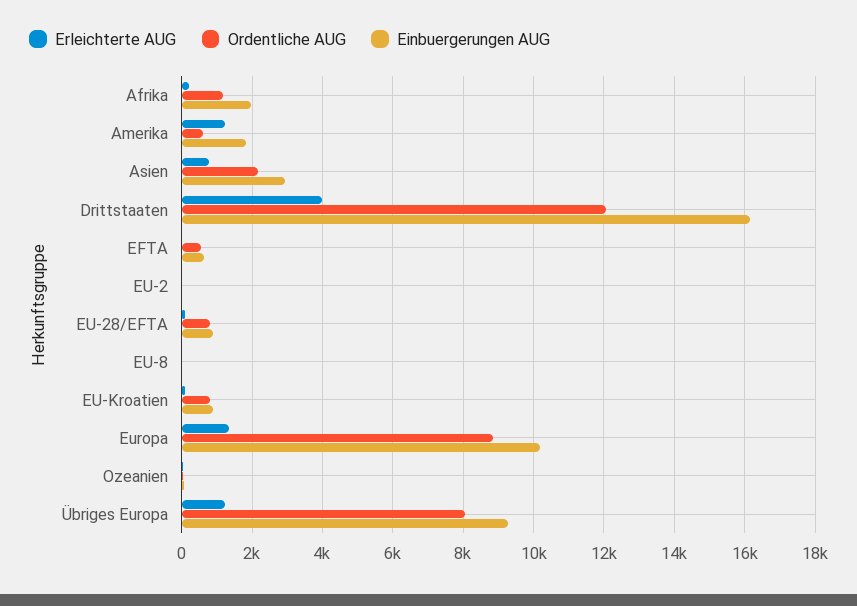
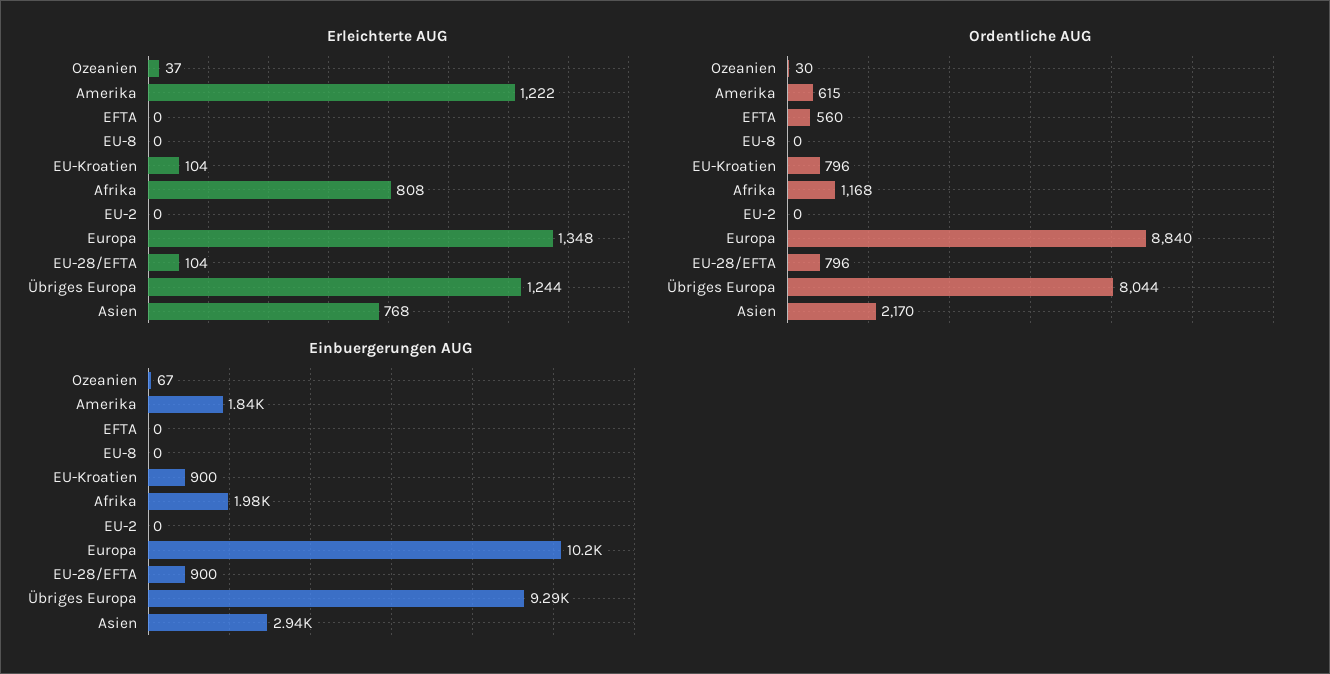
Erleichterte AUG, Afrika: 200 -> 808
Erleichterte AUG, Drittstaaten: 4000 -> none
Ordentliche AUG, Drittstaaten: 12000 -> none
Einbuergerungen AUG, Drittstaaten: 16200 -> none
Einbuergerungen AUG, EFTA: 600 -> 0

